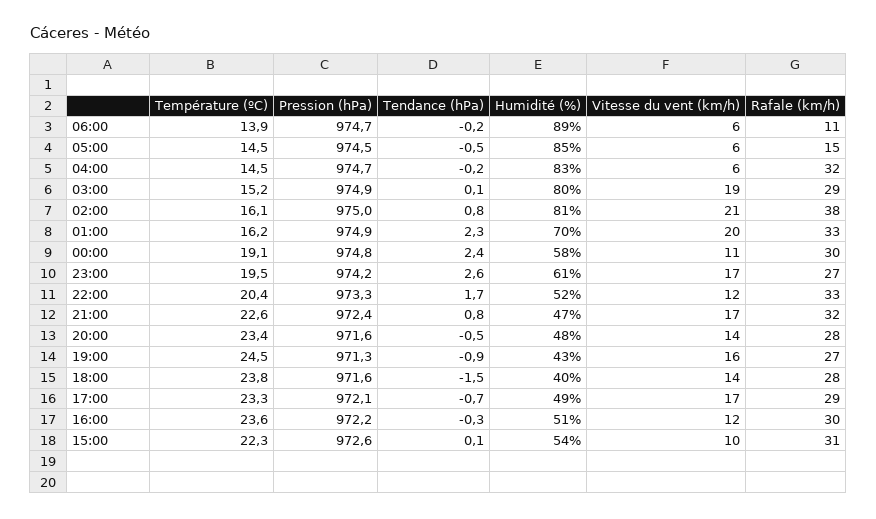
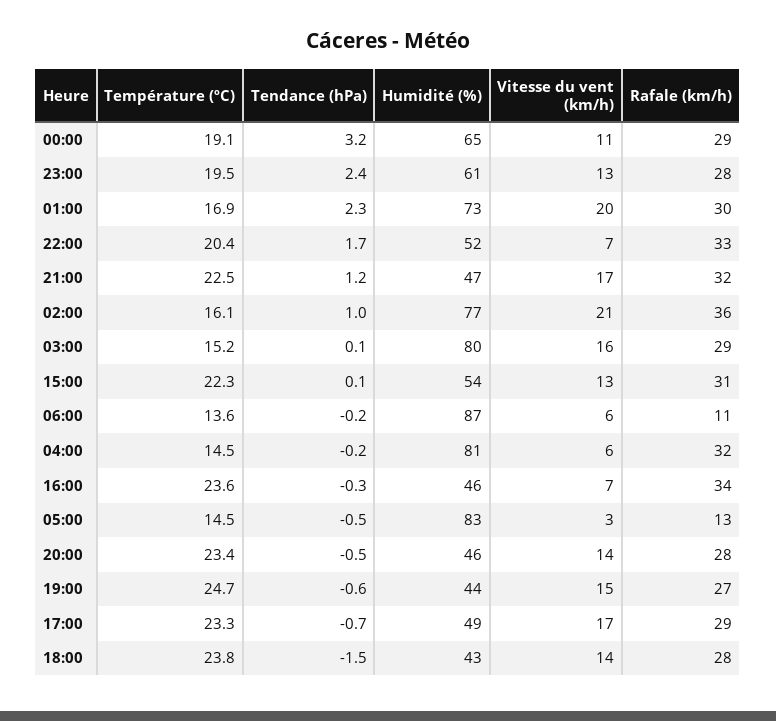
Température (ºC), 06:00: 13.9 -> 13.6
Pression (hPa), 06:00: 974.7 -> none
Humidité (%), 06:00: 89 -> 87
Pression (hPa), 05:00: 974.5 -> none
Humidité (%), 05:00: 85 -> 83
Vitesse du vent (km/h), 05:00: 6 -> 3
Rafale (km/h), 05:00: 15 -> 13
Pression (hPa), 04:00: 974.7 -> none
Humidité (%), 04:00: 83 -> 81
Pression (hPa), 03:00: 974.9 -> none
Vitesse du vent (km/h), 03:00: 19 -> 16
Pression (hPa), 02:00: 975 -> none
Tendance (hPa), 02:00: 0.8 -> 1
Humidité (%), 02:00: 81 -> 77
Rafale (km/h), 02:00: 38 -> 36
Température (ºC), 01:00: 16.2 -> 16.9
Pression (hPa), 01:00: 974.9 -> none
Humidité (%), 01:00: 70 -> 73
Rafale (km/h), 01:00: 33 -> 30
Pression (hPa), 00:00: 974.8 -> none
Tendance (hPa), 00:00: 2.4 -> 3.2
Humidité (%), 00:00: 58 -> 65
Rafale (km/h), 00:00: 30 -> 29
Pression (hPa), 23:00: 974.2 -> none
Tendance (hPa), 23:00: 2.6 -> 2.4
Vitesse du vent (km/h), 23:00: 17 -> 13
Rafale (km/h), 23:00: 27 -> 28
Pression (hPa), 22:00: 973.3 -> none
Vitesse du vent (km/h), 22:00: 12 -> 7
Température (ºC), 21:00: 22.6 -> 22.5
Pression (hPa), 21:00: 972.4 -> none
Tendance (hPa), 21:00: 0.8 -> 1.2
Pression (hPa), 20:00: 971.6 -> none
Humidité (%), 20:00: 48 -> 46
Température (ºC), 19:00: 24.5 -> 24.7
Pression (hPa), 19:00: 971.3 -> none
Tendance (hPa), 19:00: -0.9 -> -0.6
Humidité (%), 19:00: 43 -> 44
Vitesse du vent (km/h), 19:00: 16 -> 15
Pression (hPa), 18:00: 971.6 -> none
Humidité (%), 18:00: 40 -> 43
Pression (hPa), 17:00: 972.1 -> none
Pression (hPa), 16:00: 972.2 -> none
Humidité (%), 16:00: 51 -> 46
Vitesse du vent (km/h), 16:00: 12 -> 7
Rafale (km/h), 16:00: 30 -> 34
Pression (hPa), 15:00: 972.6 -> none
Vitesse du vent (km/h), 15:00: 10 -> 13

